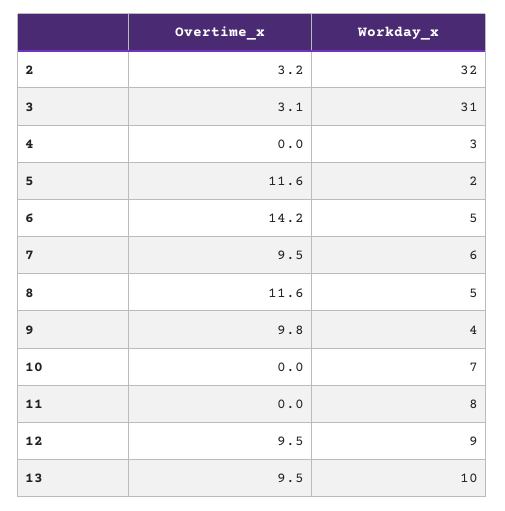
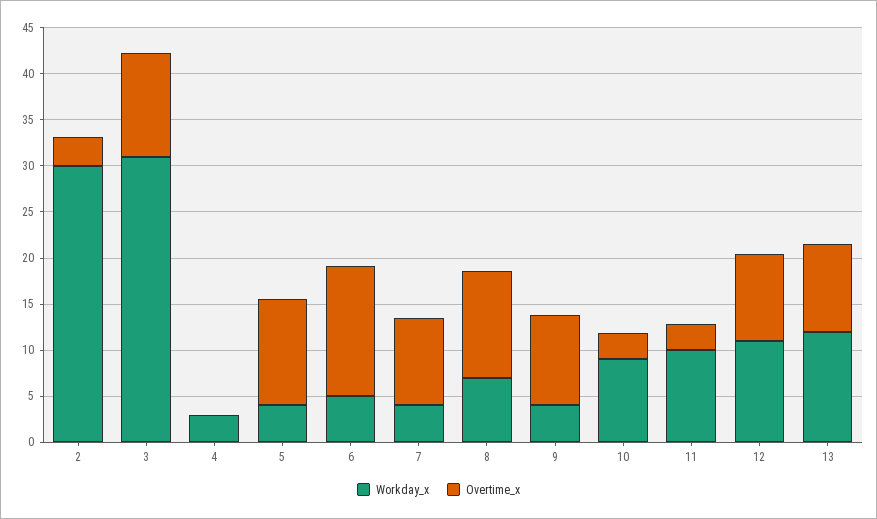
Workday_x, 2: 32 -> 30
Overtime_x, 3: 3.1 -> 11
Workday_x, 5: 2 -> 4
Workday_x, 7: 6 -> 4
Workday_x, 8: 5 -> 7
Overtime_x, 10: 0 -> 3
Workday_x, 10: 7 -> 9
Overtime_x, 11: 0 -> 3
Workday_x, 11: 8 -> 10
Workday_x, 12: 9 -> 11
Workday_x, 13: 10 -> 12

